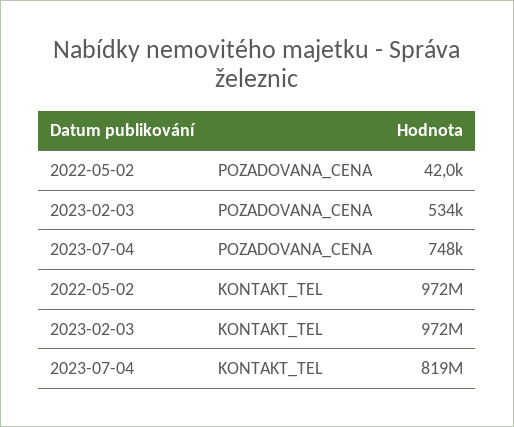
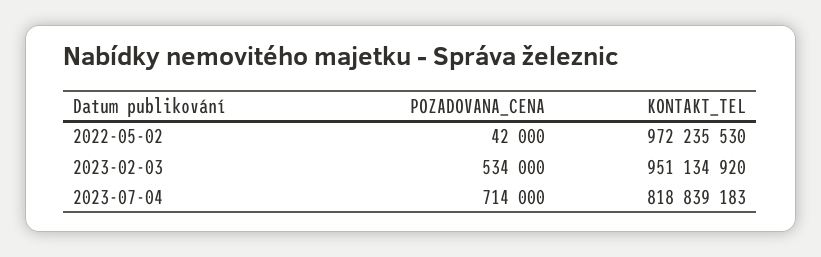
2023-07-04, POZADOVANA_CENA: 748000 -> 714000
2023-02-03, KONTAKT_TEL: 972000000 -> 951134920

